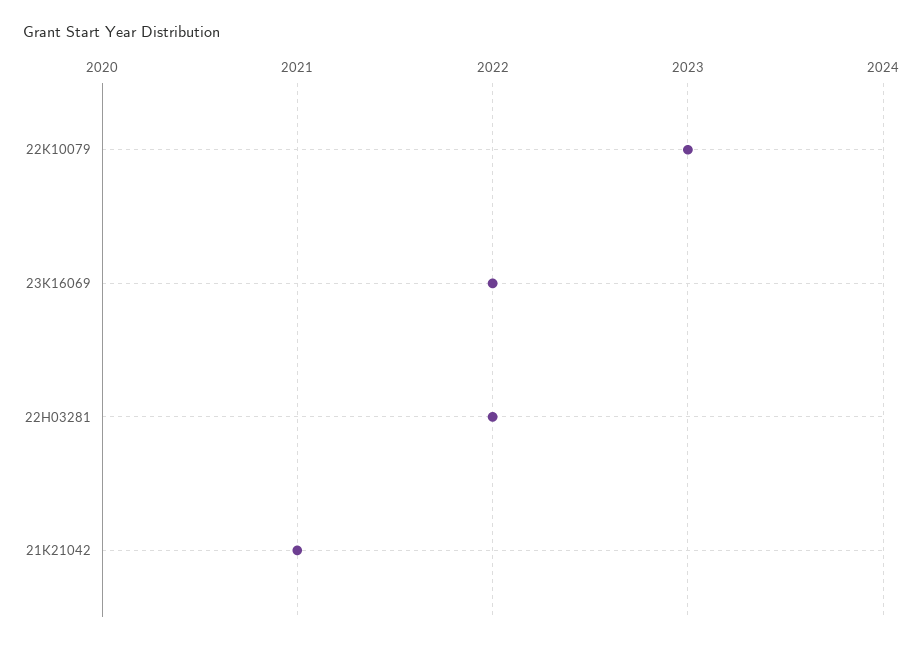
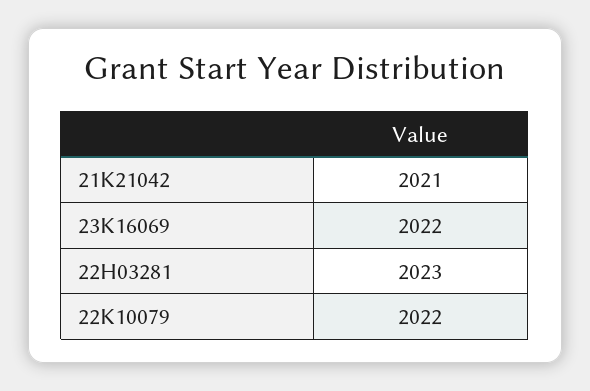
22K10079: 2023 -> 2022
22H03281: 2022 -> 2023

